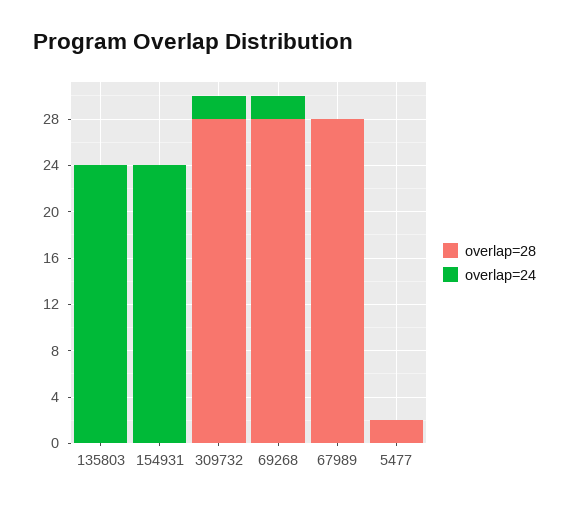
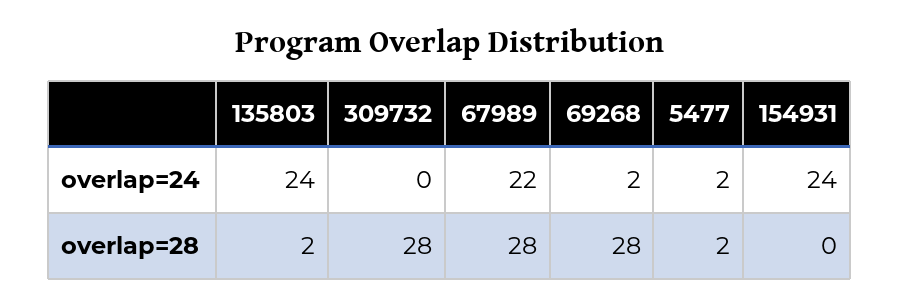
overlap=28, 135803: 0 -> 2
overlap=24, 309732: 2 -> 0
overlap=24, 67989: 0 -> 22
overlap=24, 5477: 0 -> 2

